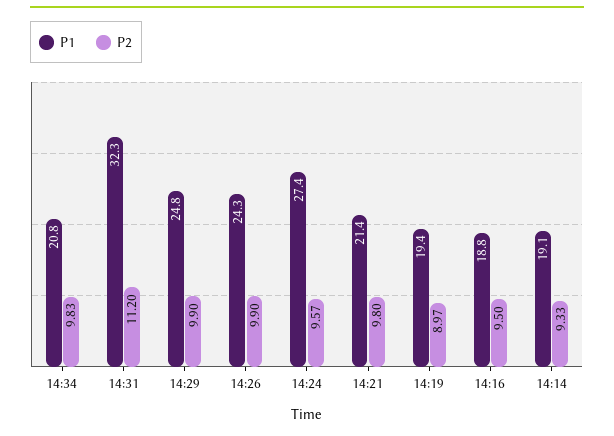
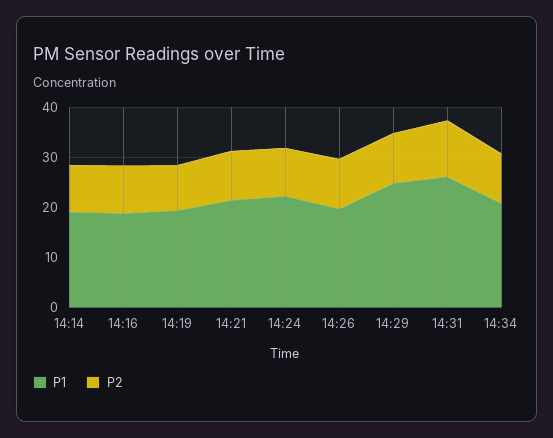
P1, 14:31: 32.3 -> 26
P1, 14:26: 24.3 -> 20
P1, 14:24: 27.4 -> 22

